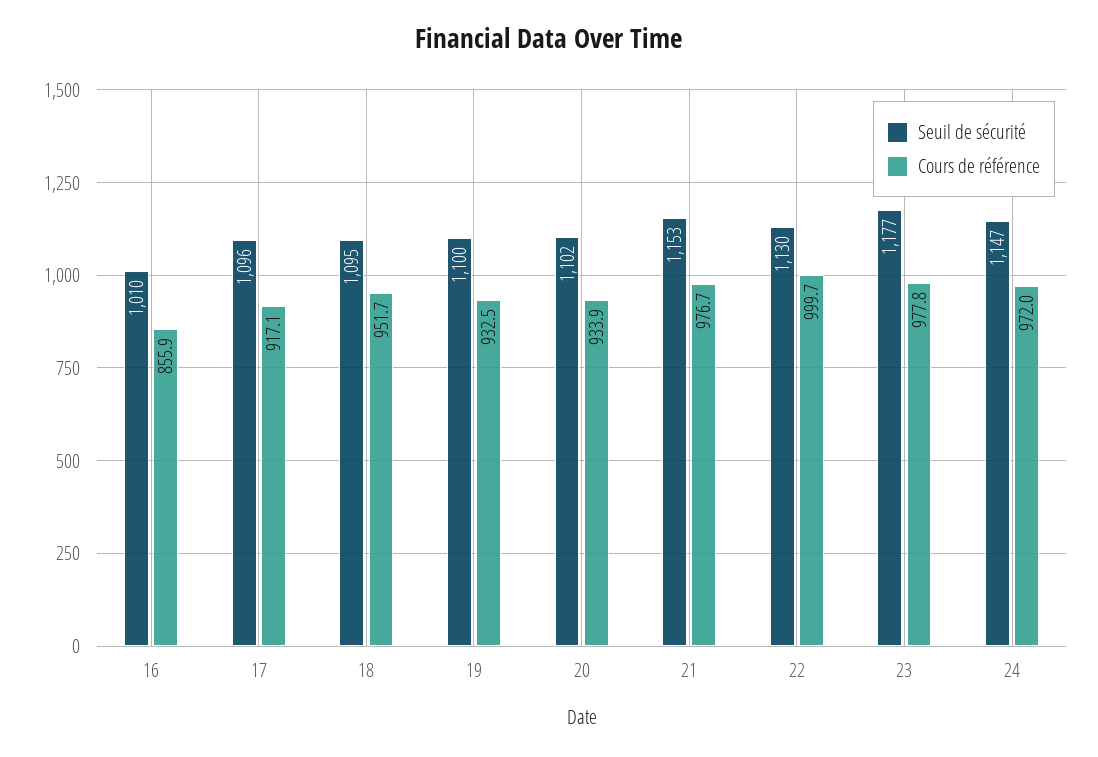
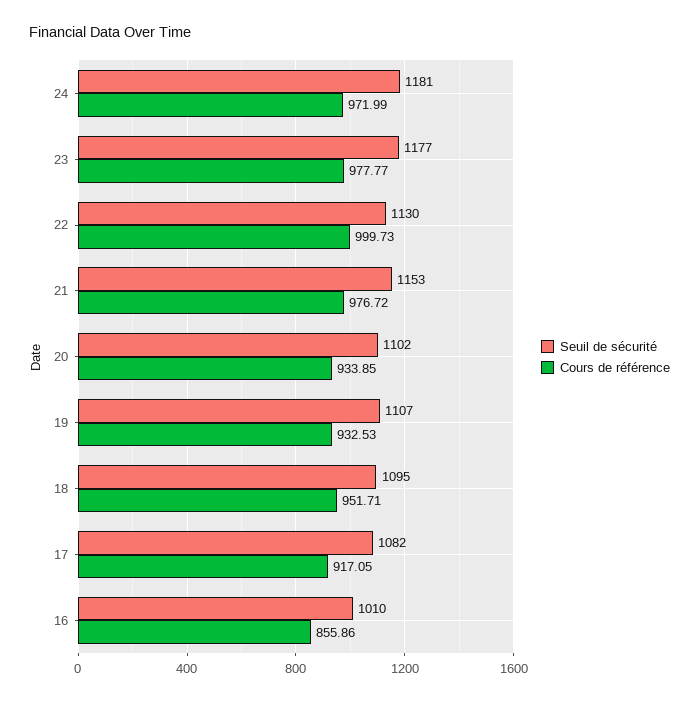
Seuil de sécurité, 17: 1096 -> 1082
Seuil de sécurité, 19: 1100 -> 1107
Seuil de sécurité, 24: 1147 -> 1181

